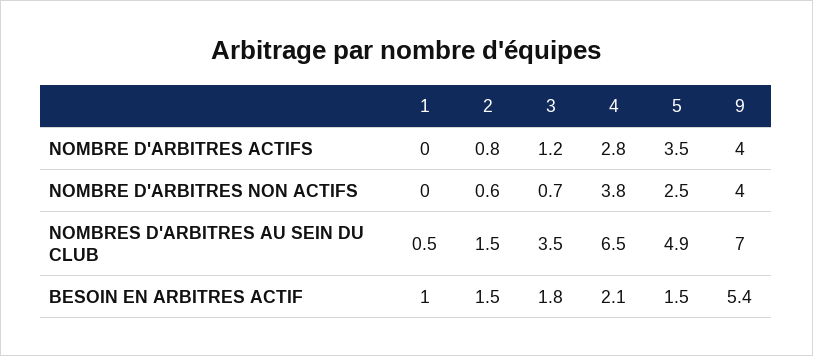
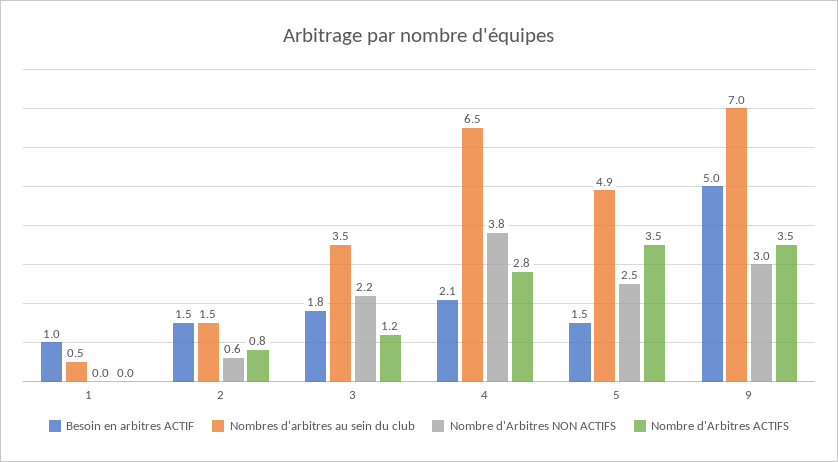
NOMBRE D'ARBITRES ACTIFS, 9: 4 -> 3.5
NOMBRE D'ARBITRES NON ACTIFS, 3: 0.7 -> 2.2
NOMBRE D'ARBITRES NON ACTIFS, 9: 4 -> 3
BESOIN EN ARBITRES ACTIF, 9: 5.4 -> 5

